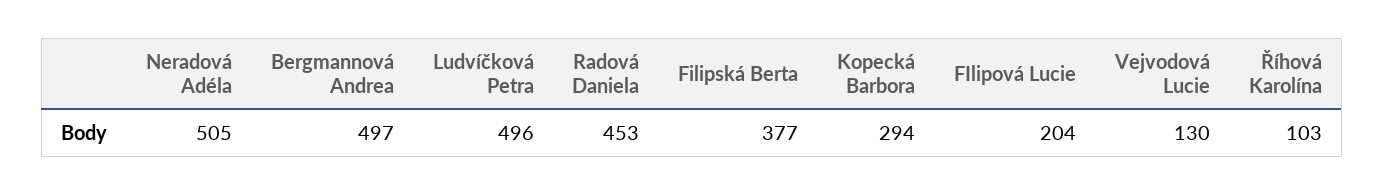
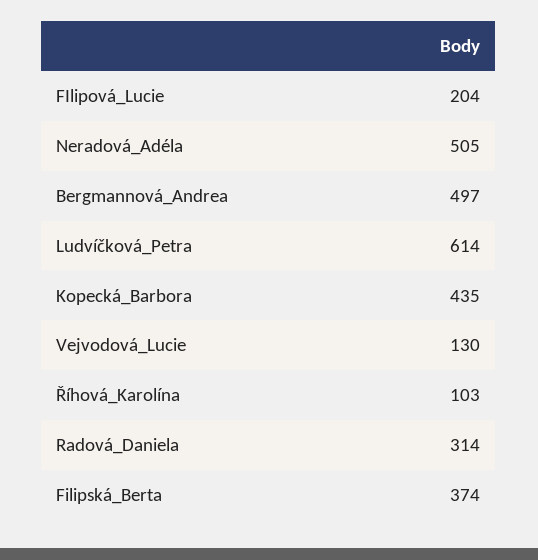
Ludvíčková Petra: 496 -> 614
Radová Daniela: 453 -> 314
Filipská Berta: 377 -> 374
Kopecká Barbora: 294 -> 435

